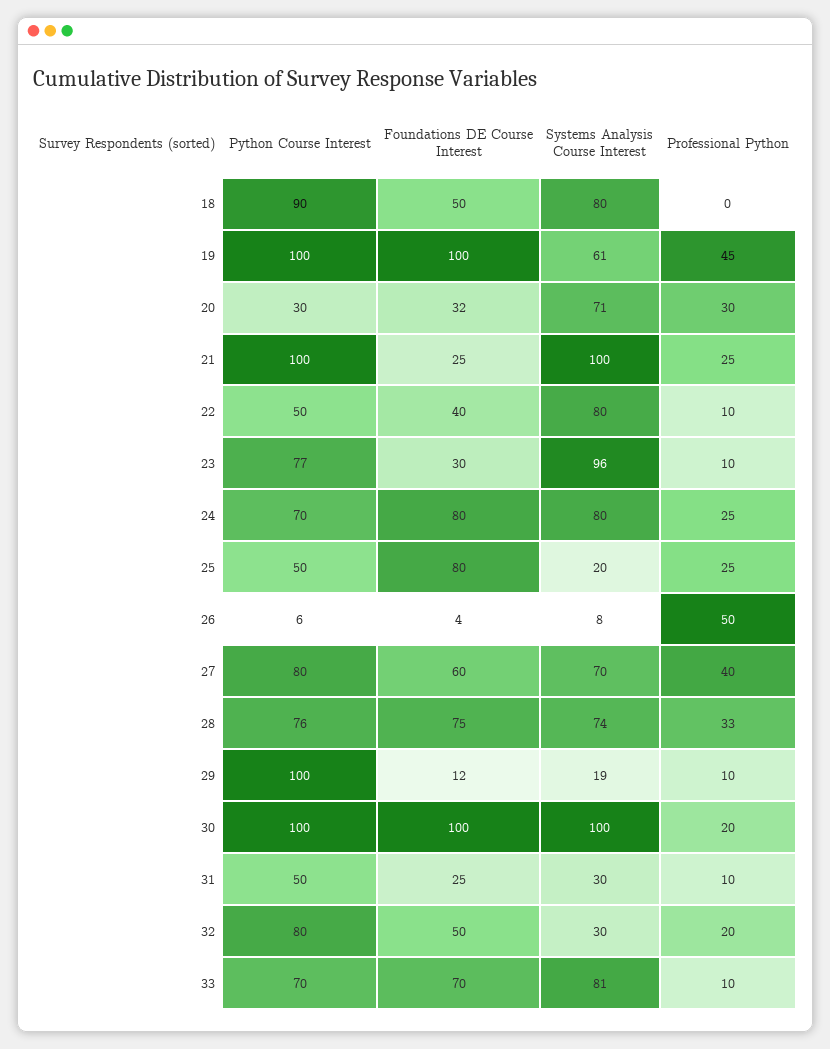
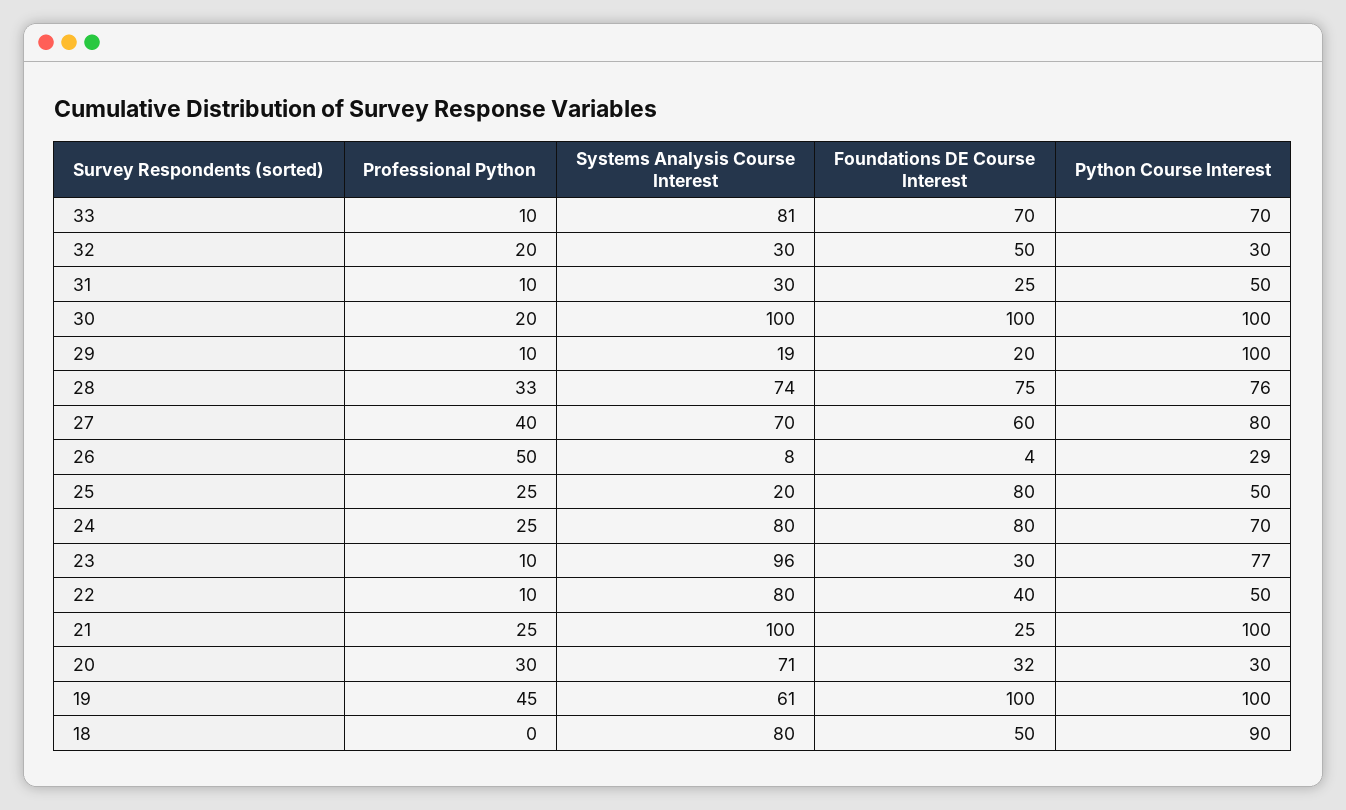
Python Course Interest, 26: 6 -> 29
Foundations DE Course Interest, 29: 12 -> 20
Python Course Interest, 32: 80 -> 30

